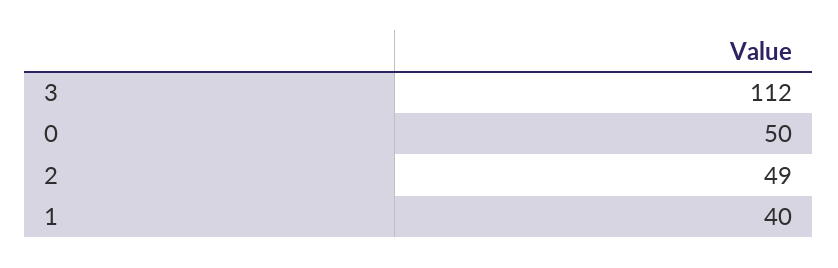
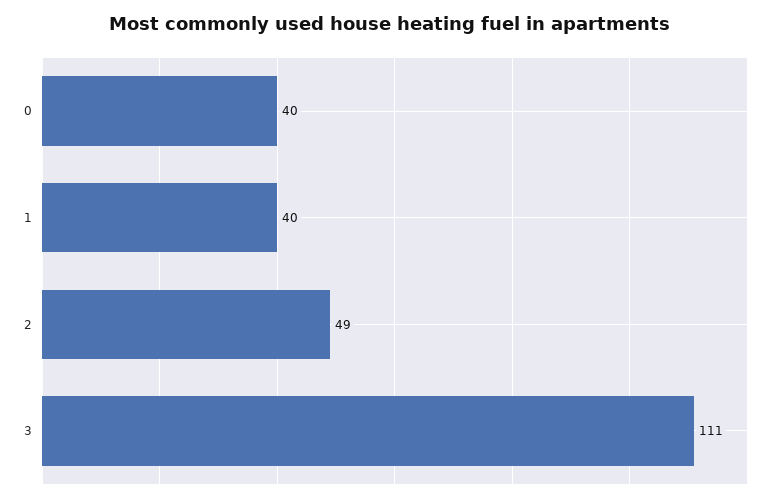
3: 112 -> 111
0: 50 -> 40

